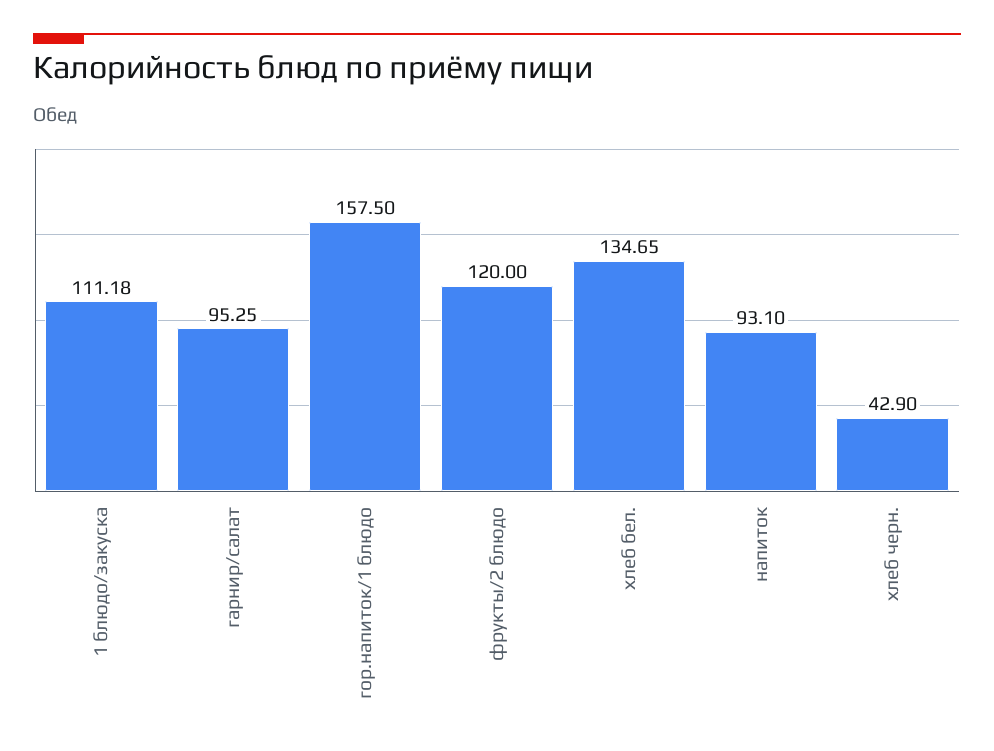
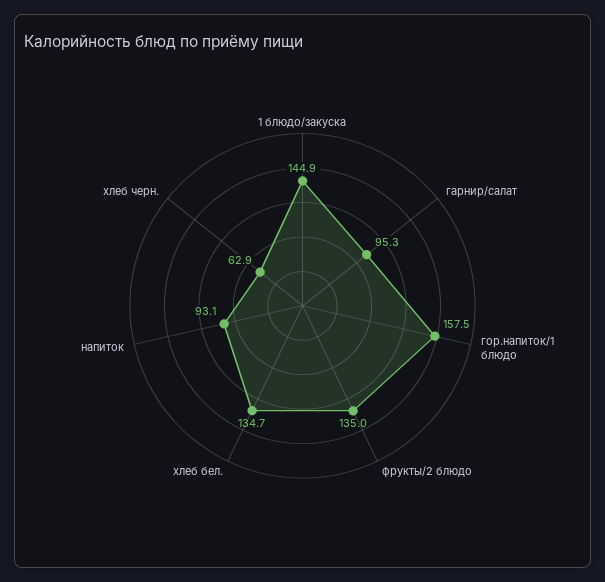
1 блюдо/закуска: 111.18 -> 144.9
фрукты/2 блюдо: 120 -> 135
хлеб черн.: 42.9 -> 62.9

